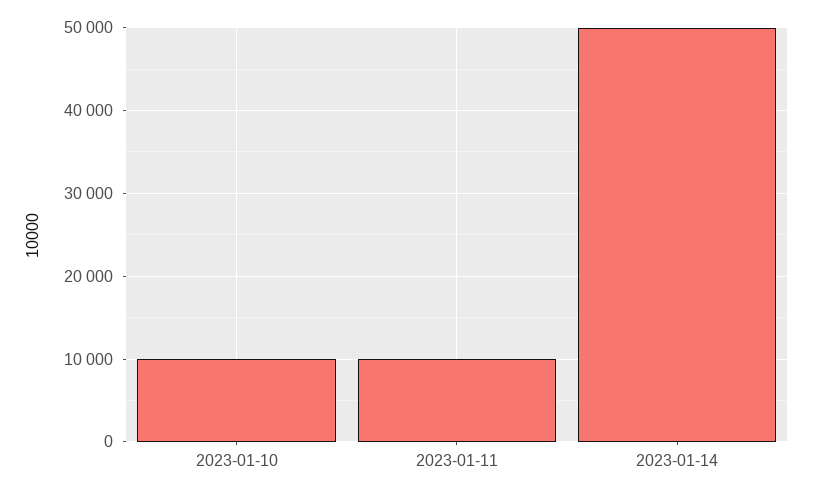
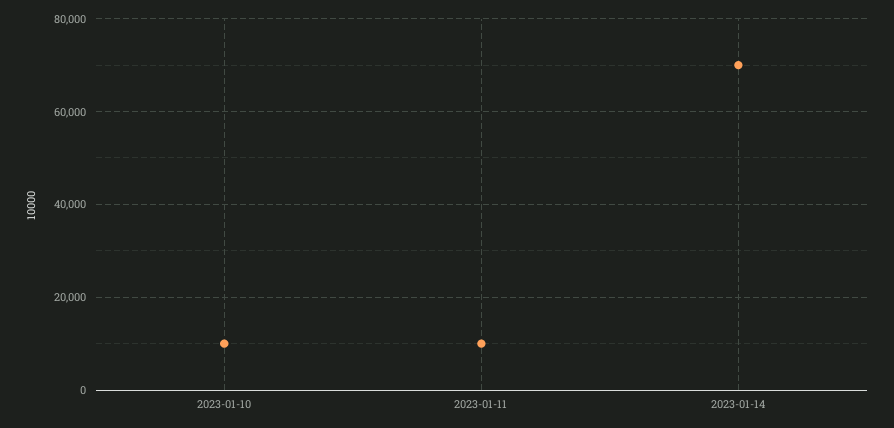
2023-01-14: 50000 -> 70000

